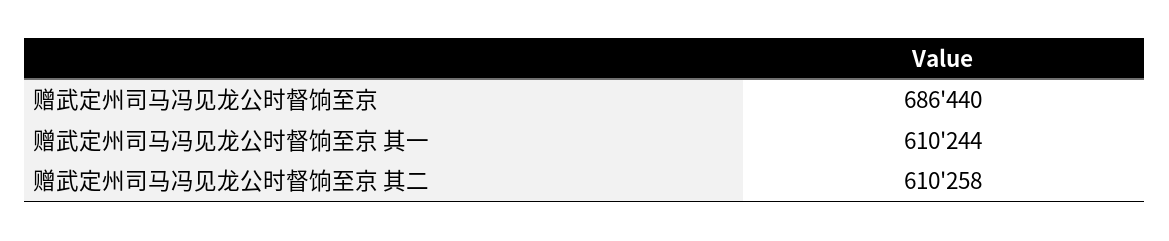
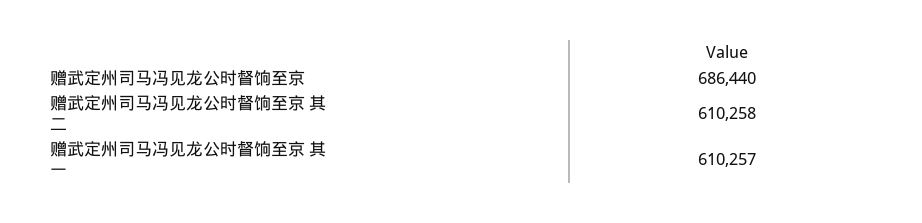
赠武定州司马冯见龙公时督饷至京 其一: 610244 -> 610257

